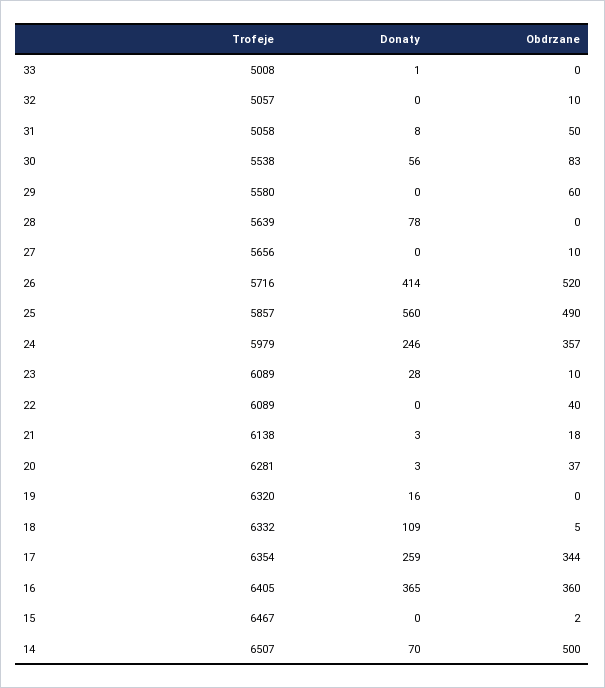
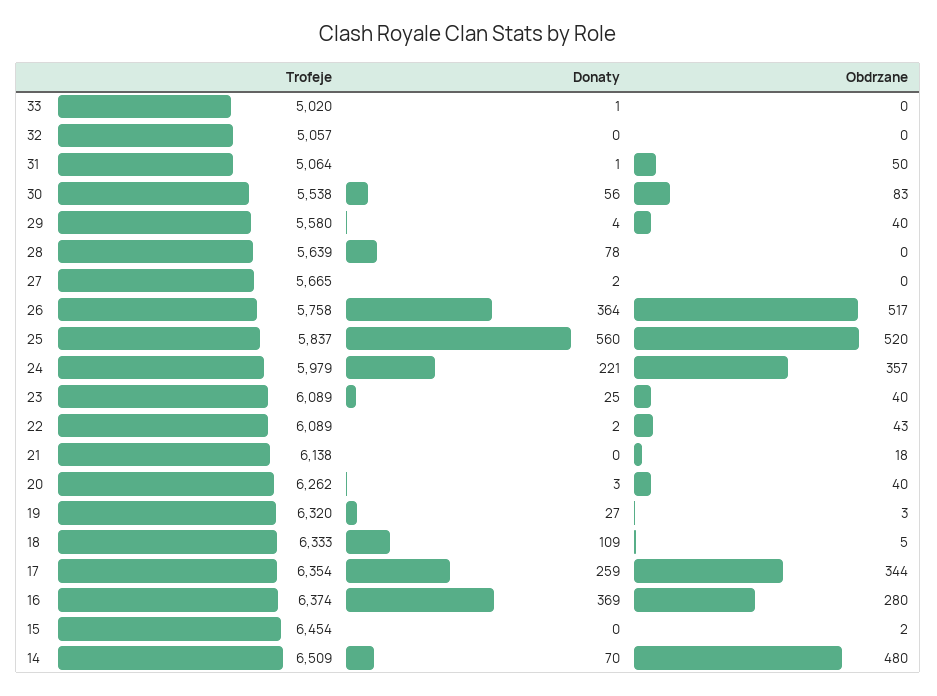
Trofeje, 33: 5008 -> 5020
Obdrzane, 32: 10 -> 0
Trofeje, 31: 5058 -> 5064
Donaty, 31: 8 -> 1
Donaty, 29: 0 -> 4
Obdrzane, 29: 60 -> 40
Trofeje, 27: 5656 -> 5665
Donaty, 27: 0 -> 2
Obdrzane, 27: 10 -> 0
Trofeje, 26: 5716 -> 5758
Donaty, 26: 414 -> 364
Obdrzane, 26: 520 -> 517
Trofeje, 25: 5857 -> 5837
Obdrzane, 25: 490 -> 520
Donaty, 24: 246 -> 221
Donaty, 23: 28 -> 25
Obdrzane, 23: 10 -> 40
Donaty, 22: 0 -> 2
Obdrzane, 22: 40 -> 43
Donaty, 21: 3 -> 0
Trofeje, 20: 6281 -> 6262
Obdrzane, 20: 37 -> 40
Donaty, 19: 16 -> 27
Obdrzane, 19: 0 -> 3
Trofeje, 18: 6332 -> 6333
Trofeje, 16: 6405 -> 6374
Donaty, 16: 365 -> 369
Obdrzane, 16: 360 -> 280
Trofeje, 15: 6467 -> 6454
Trofeje, 14: 6507 -> 6509
Obdrzane, 14: 500 -> 480

